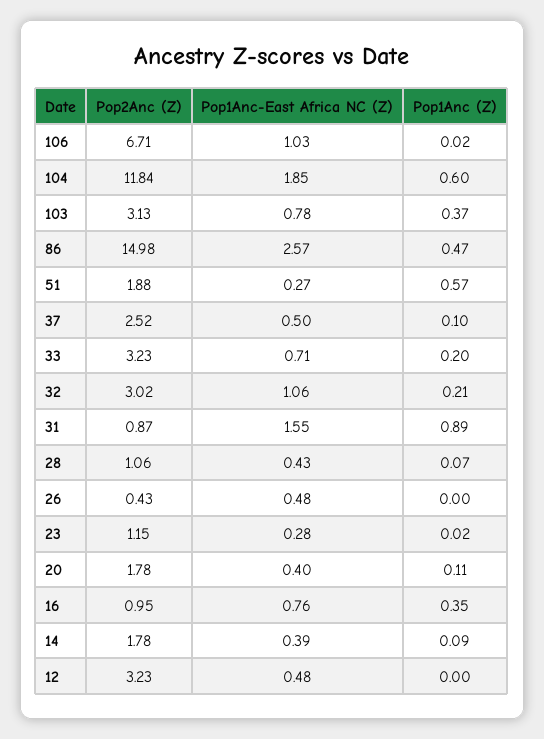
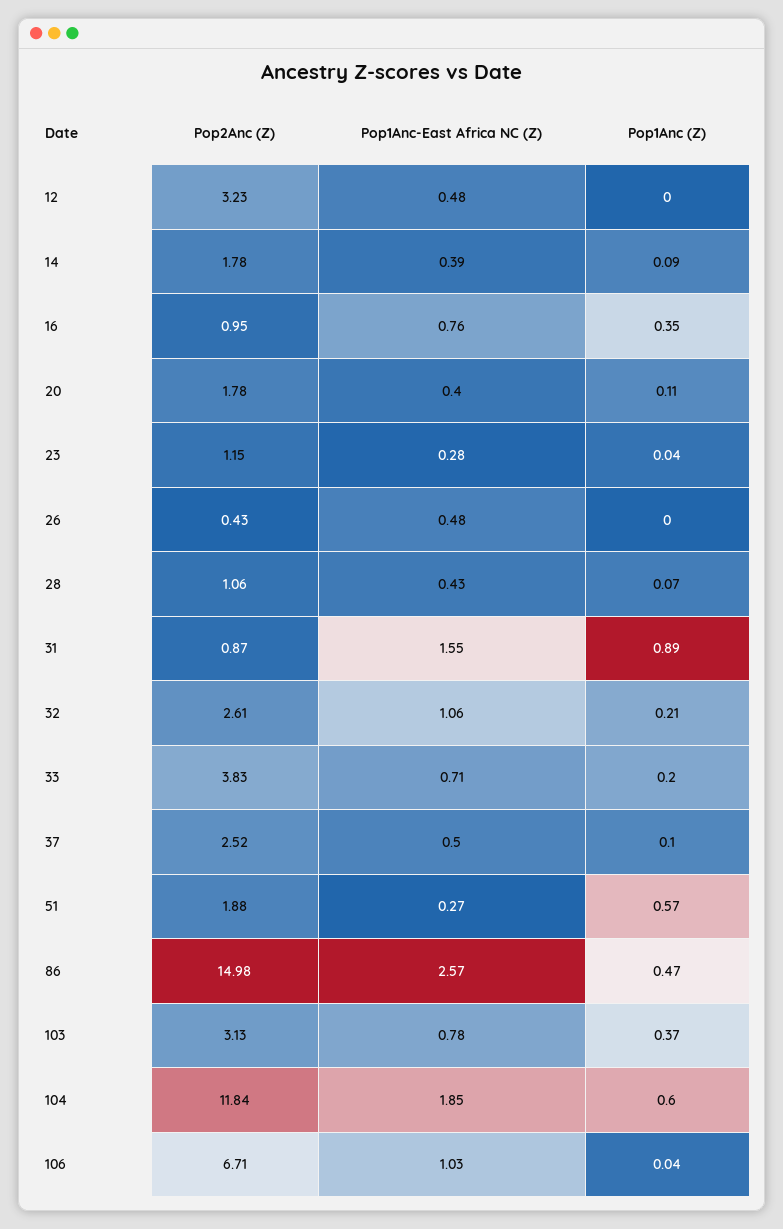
Pop1Anc (Z), 106: 0.02 -> 0.04
Pop2Anc (Z), 33: 3.23 -> 3.83
Pop2Anc (Z), 32: 3.02 -> 2.61
Pop1Anc (Z), 23: 0.02 -> 0.04

